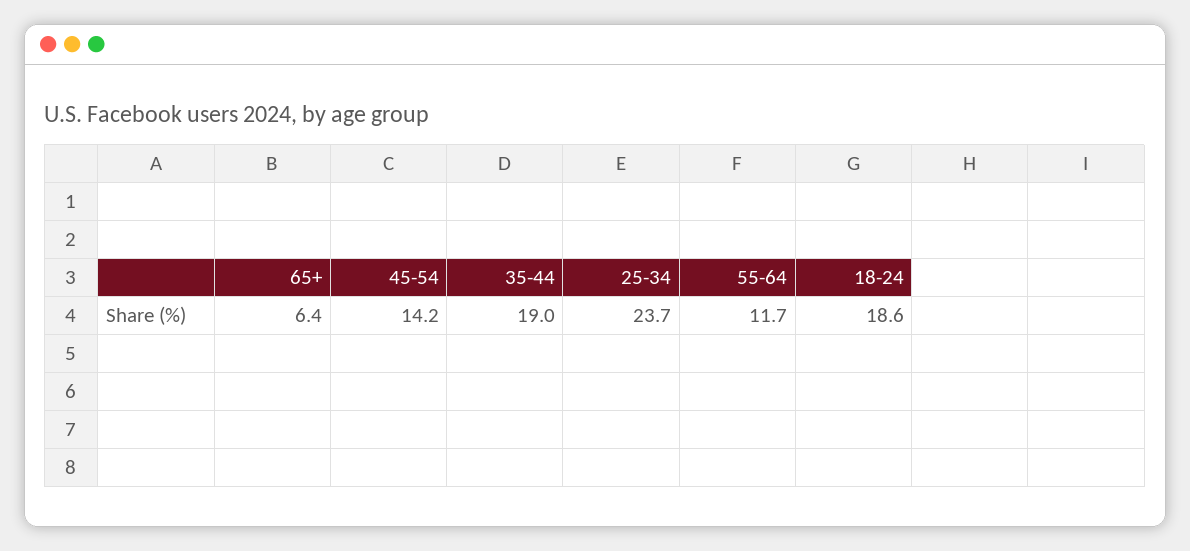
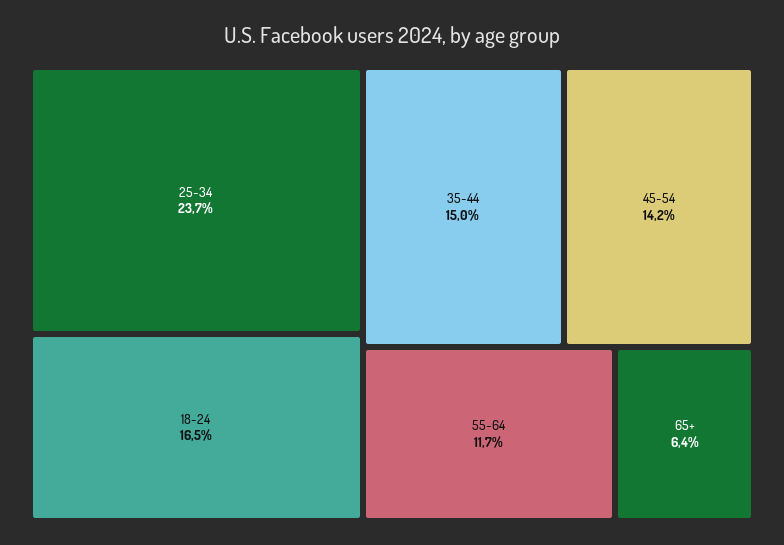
35-44: 19 -> 15
18-24: 18.6 -> 16.5

